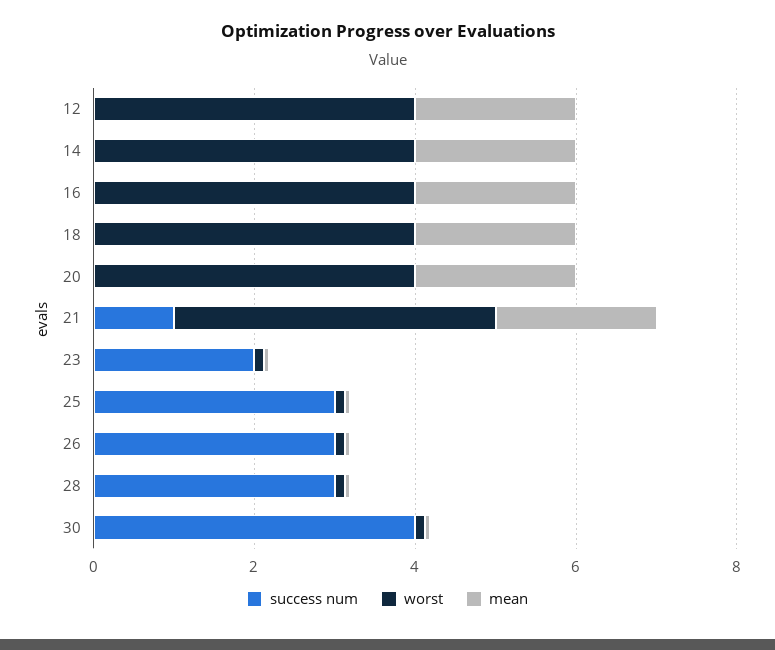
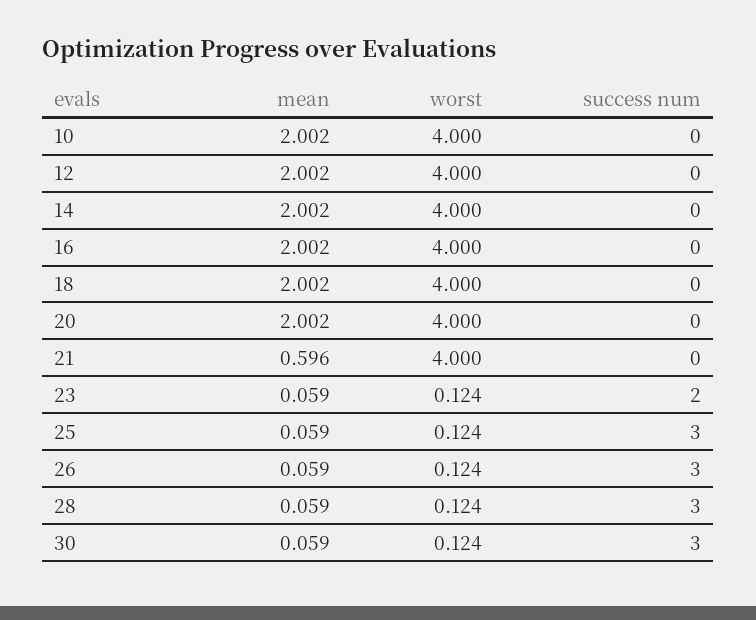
success num, 21: 1 -> 0
mean, 21: 2 -> 0.596
success num, 30: 4 -> 3
mean, 10: none -> 2.002
worst, 10: none -> 4
success num, 10: none -> 0

